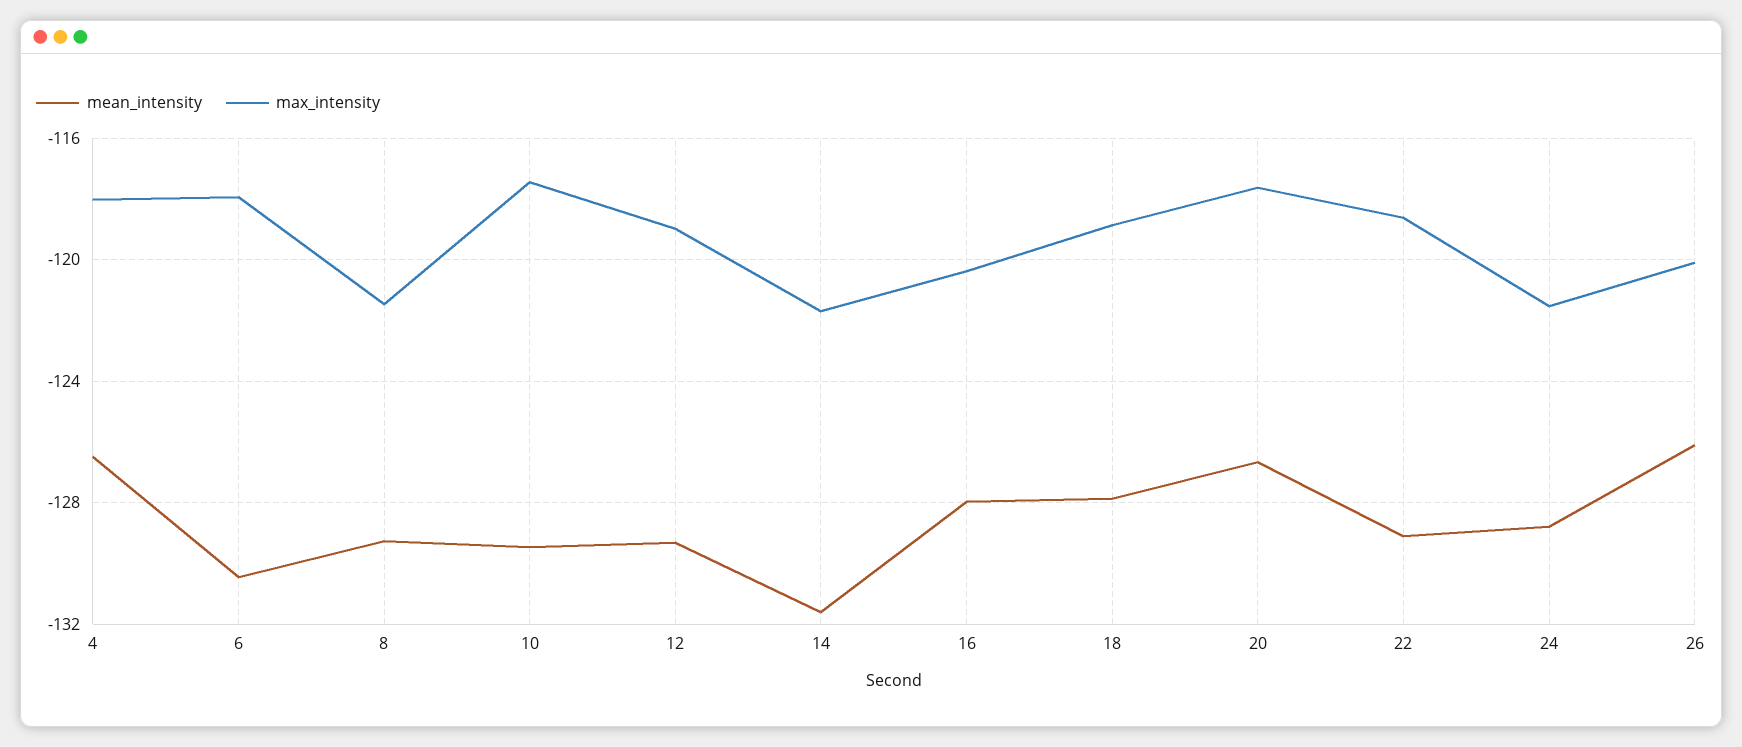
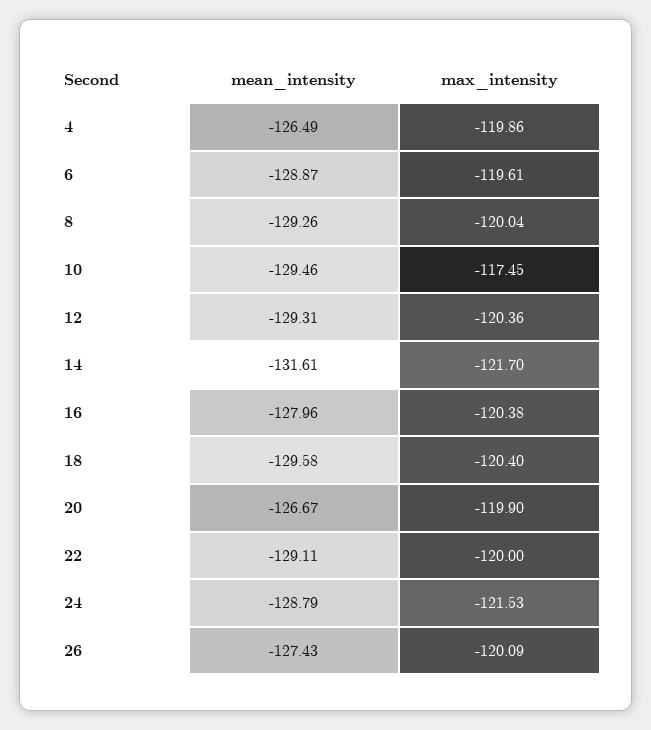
max_intensity, 4: -118 -> -119.86
mean_intensity, 6: -130.5 -> -128.87
max_intensity, 6: -118 -> -119.61
max_intensity, 8: -121.5 -> -120.04
max_intensity, 12: -119 -> -120.36
mean_intensity, 18: -128 -> -129.58
max_intensity, 18: -119 -> -120.4
max_intensity, 20: -117.5 -> -119.9
max_intensity, 22: -118.5 -> -120
mean_intensity, 26: -126 -> -127.43

